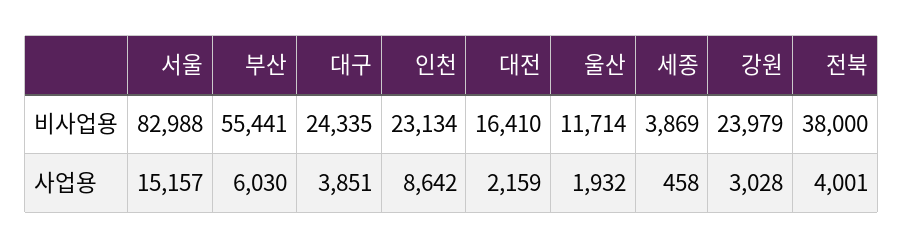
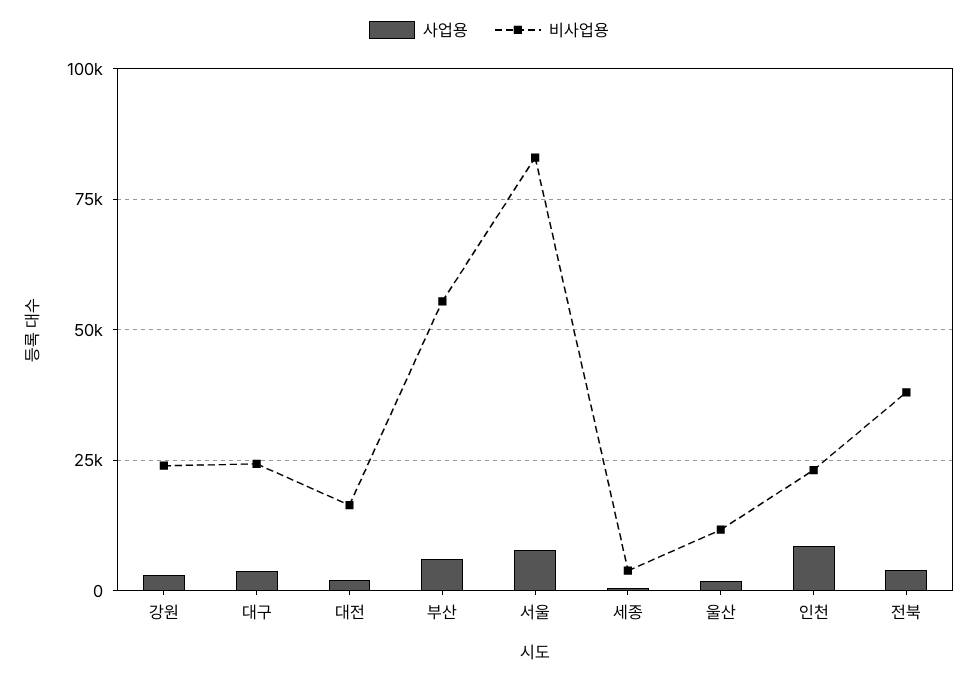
사업용, 서울: 15157 -> 7500

